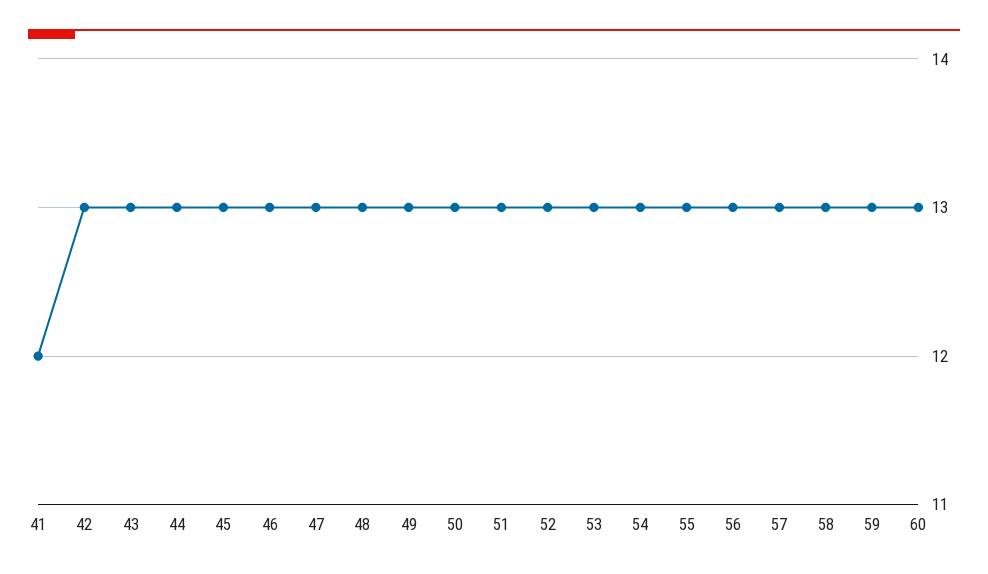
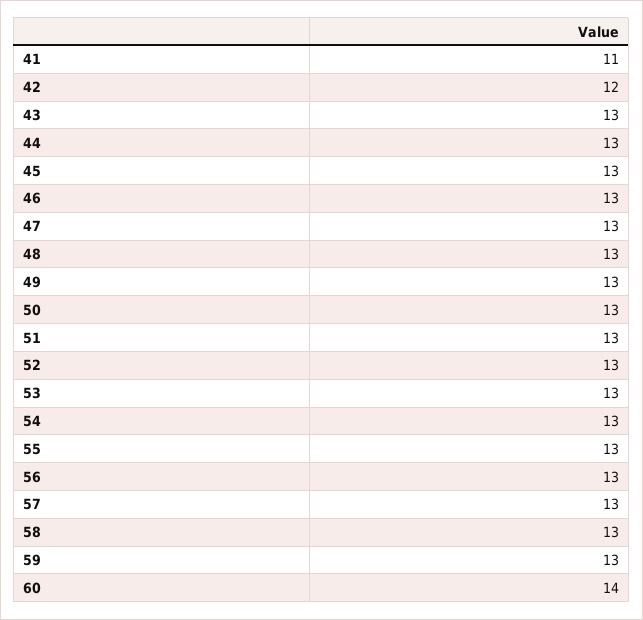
41: 12 -> 11
42: 13 -> 12
60: 13 -> 14

